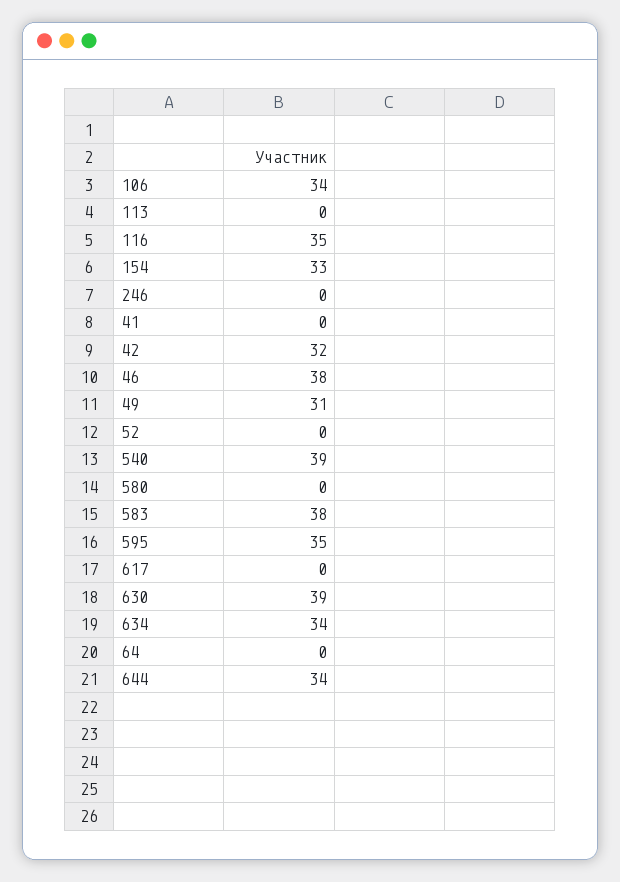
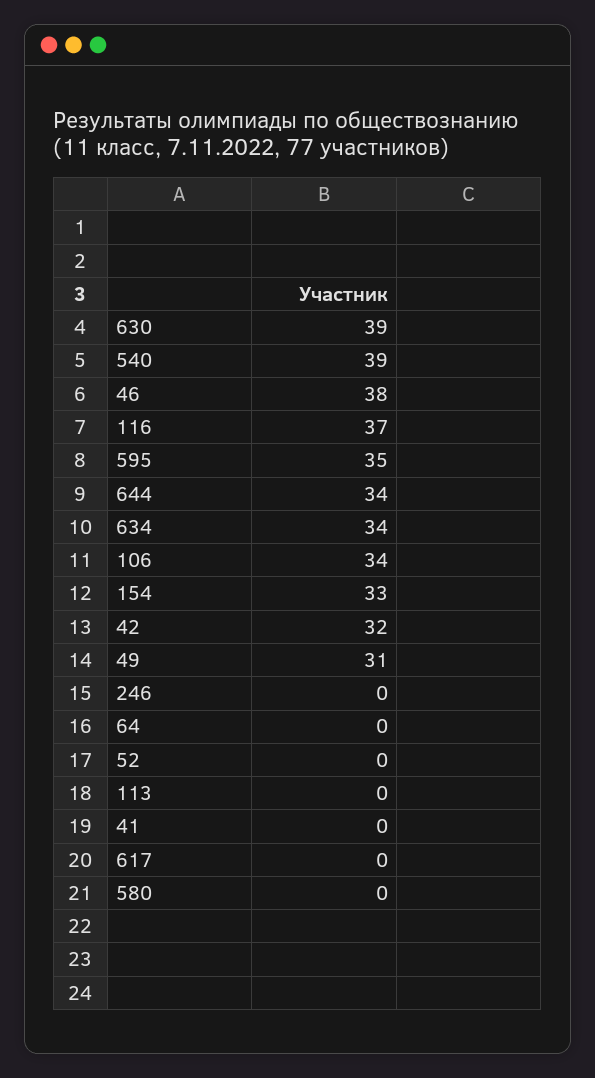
116: 35 -> 37
583: 38 -> none

